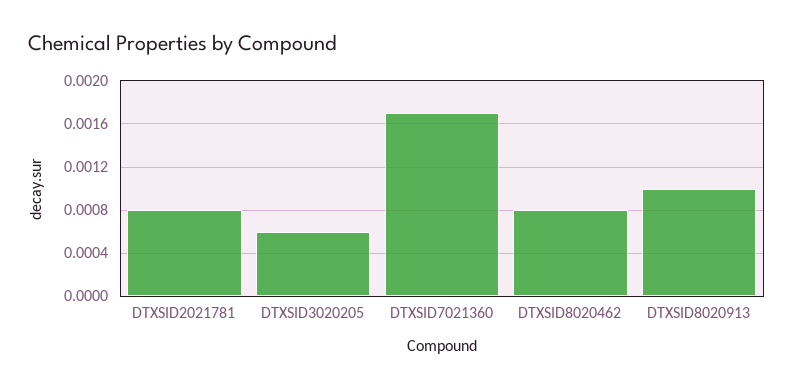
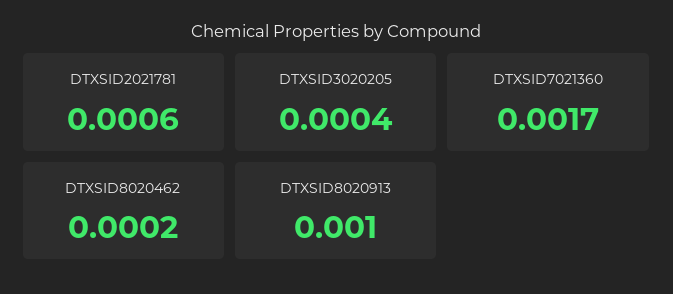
DTXSID2021781: 0.0008 -> 0.0006
DTXSID3020205: 0.0006 -> 0.0004
DTXSID8020462: 0.0008 -> 0.0002

